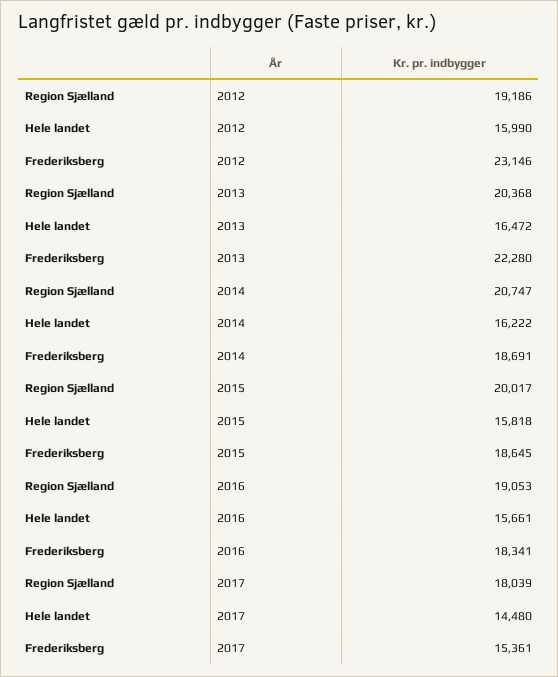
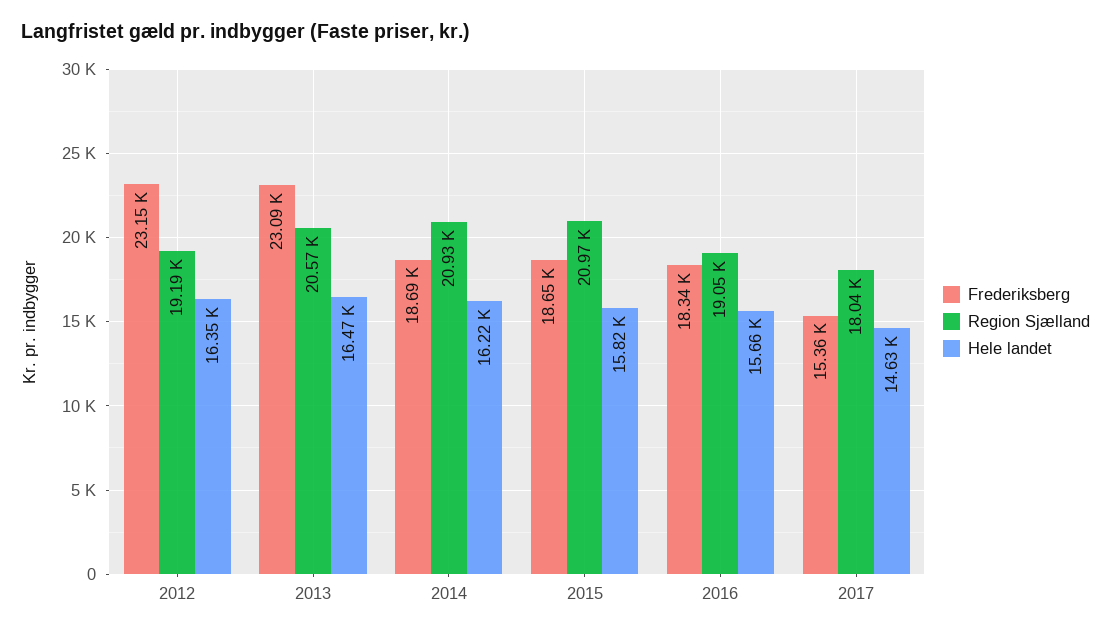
Hele landet, 2012: 15990 -> 16350
Region Sjælland, 2013: 20368 -> 20570
Frederiksberg, 2013: 22280 -> 23090
Region Sjælland, 2014: 20747 -> 20930
Region Sjælland, 2015: 20017 -> 20970
Hele landet, 2017: 14480 -> 14630

